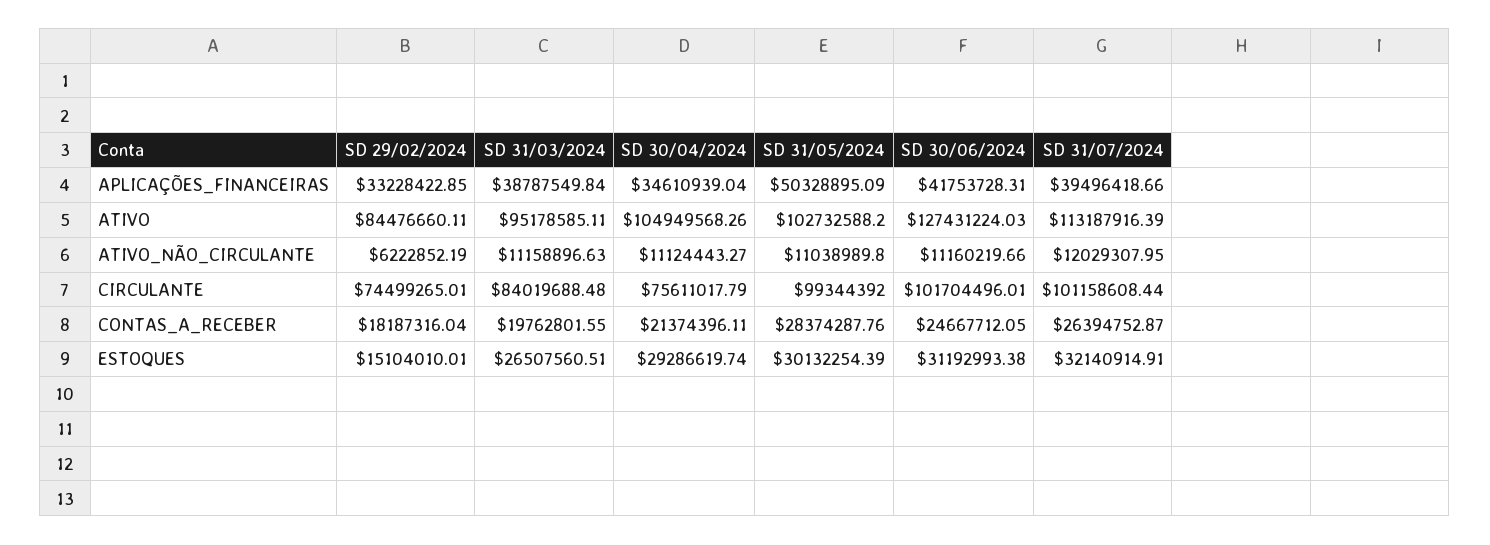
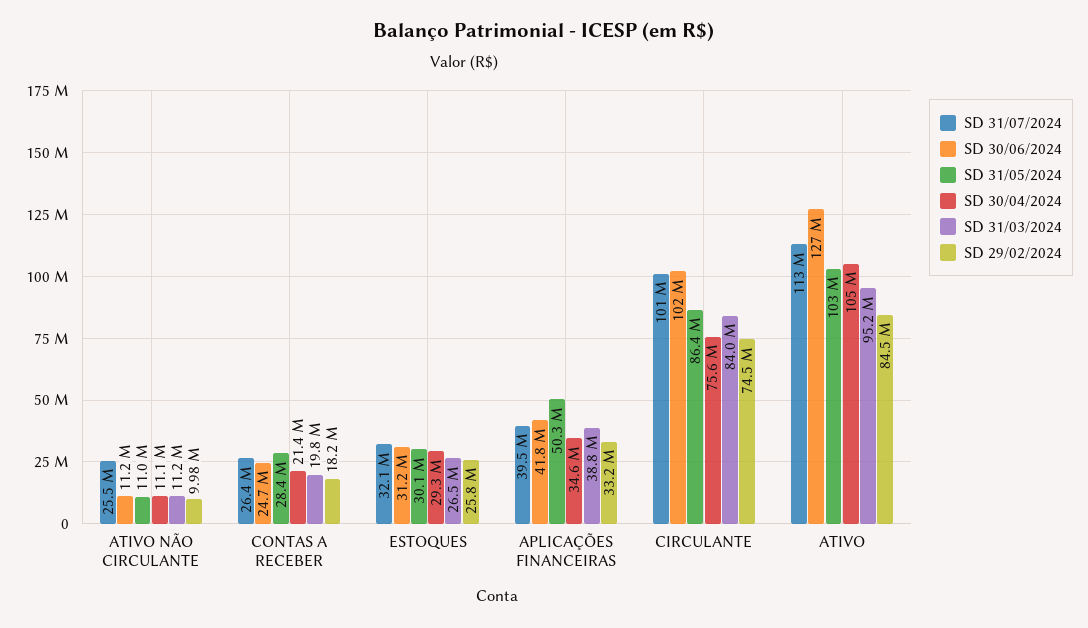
SD 29/02/2024, ATIVO_NÃO_CIRCULANTE: 6222852.19 -> 9980000
SD 31/07/2024, ATIVO_NÃO_CIRCULANTE: 12029307.95 -> 25500000
SD 31/05/2024, CIRCULANTE: 99344392 -> 86400000
SD 29/02/2024, ESTOQUES: 15104010.01 -> 25800000

